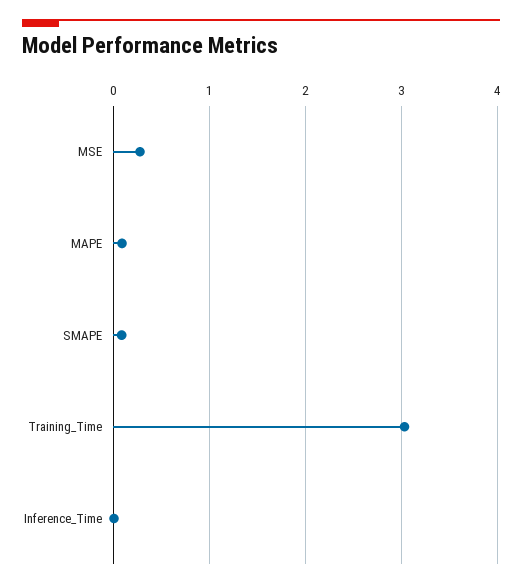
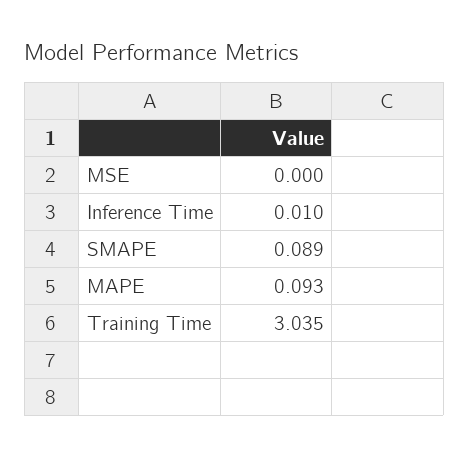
MSE: 0.3 -> 0

